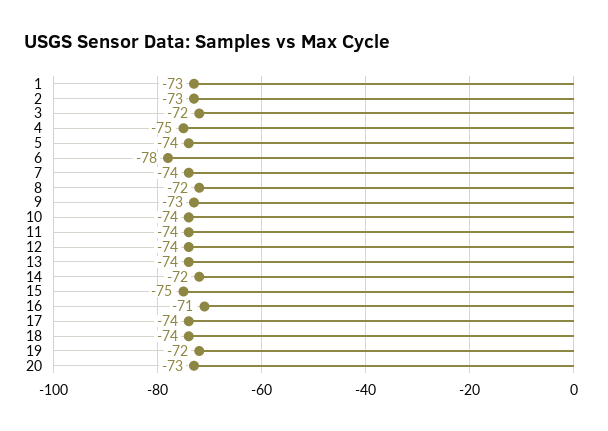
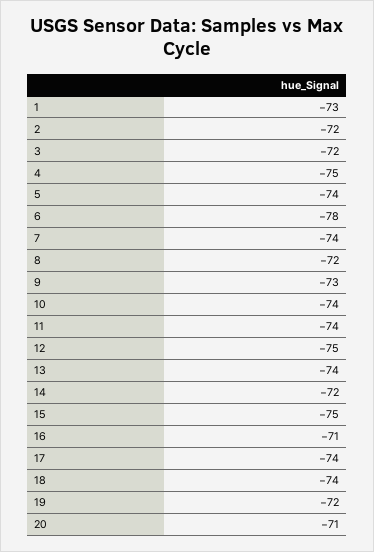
2: -73 -> -72
12: -74 -> -75
20: -73 -> -71

